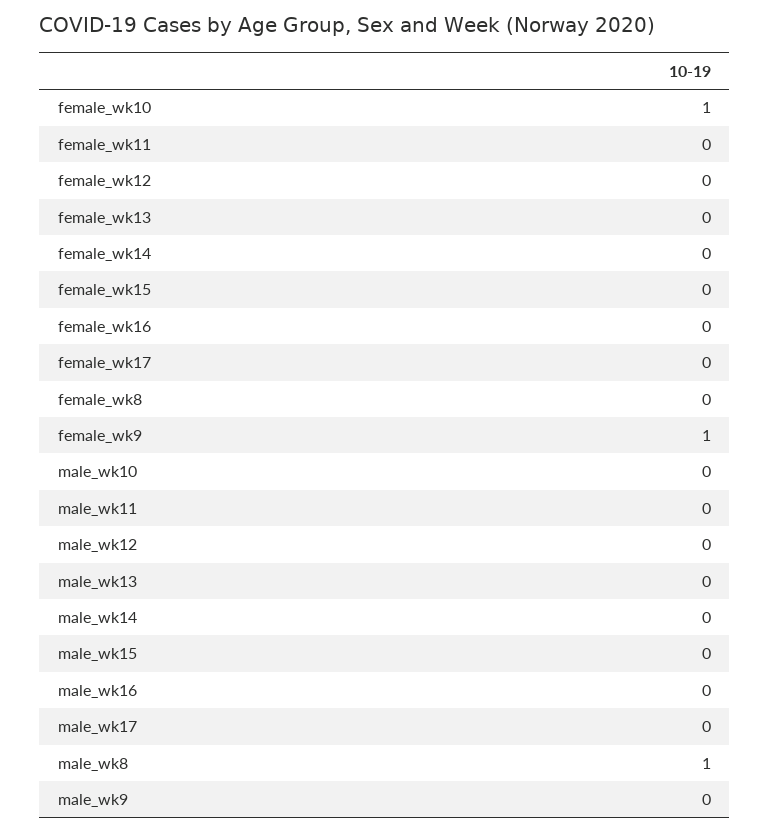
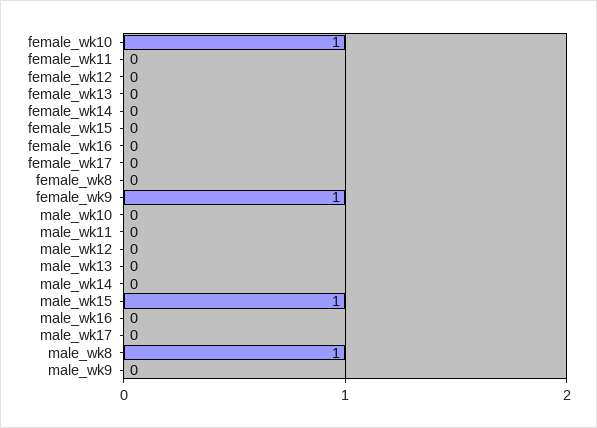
male_wk15: 0 -> 1

